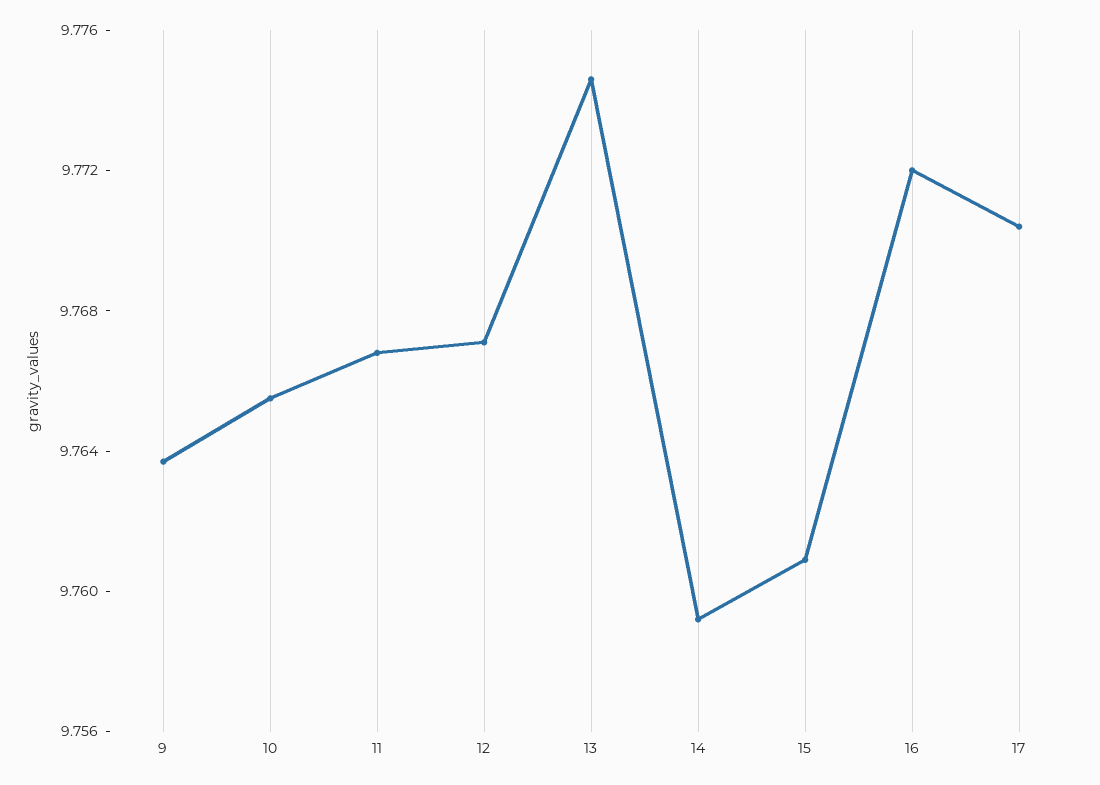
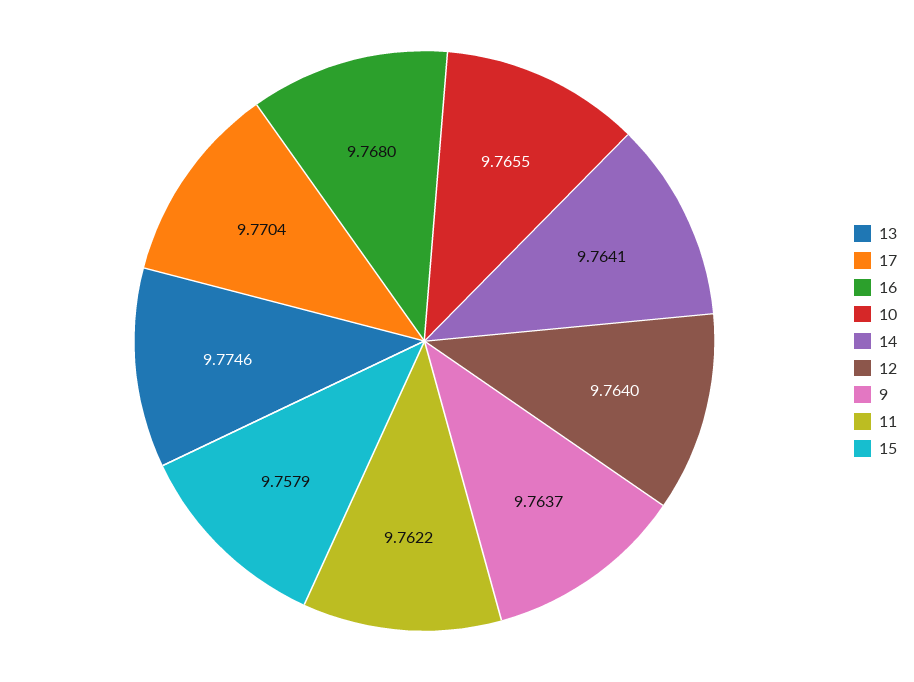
11: 9.767 -> 9.7622
12: 9.767 -> 9.764
14: 9.759 -> 9.7641
15: 9.761 -> 9.7579
16: 9.772 -> 9.768

